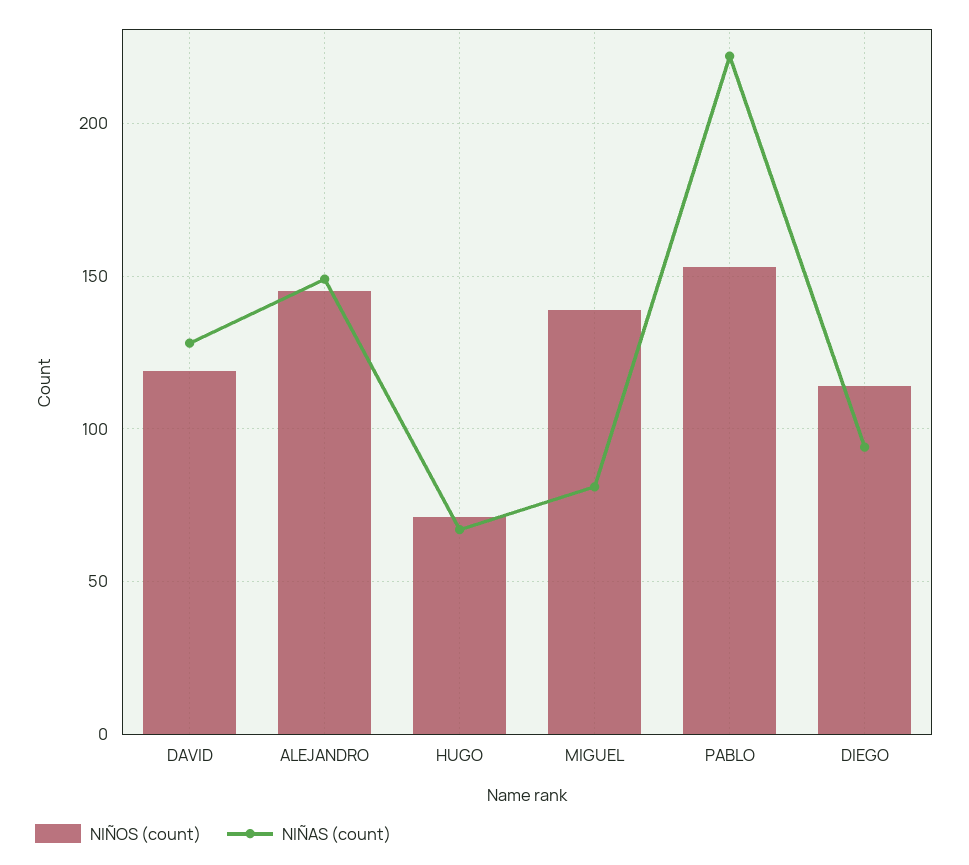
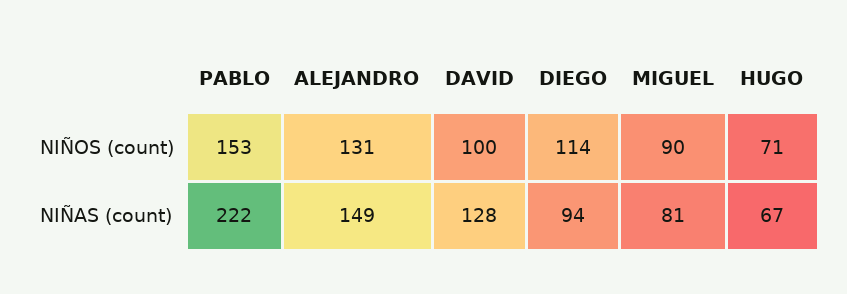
NIÑOS (count), DAVID: 120 -> 100
NIÑOS (count), ALEJANDRO: 145 -> 131
NIÑOS (count), MIGUEL: 140 -> 90

